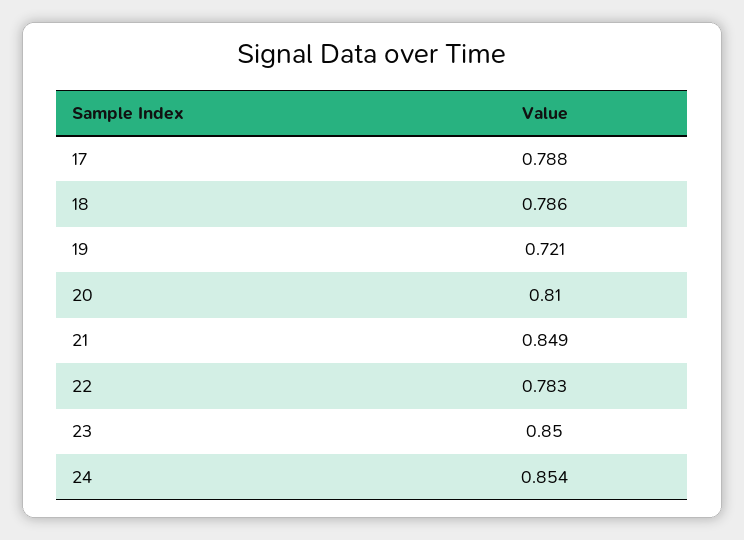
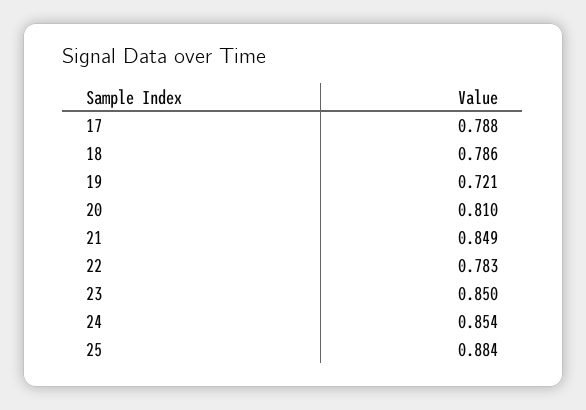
25: none -> 0.884

